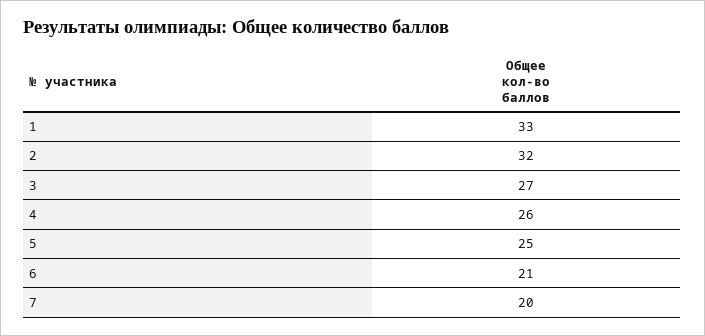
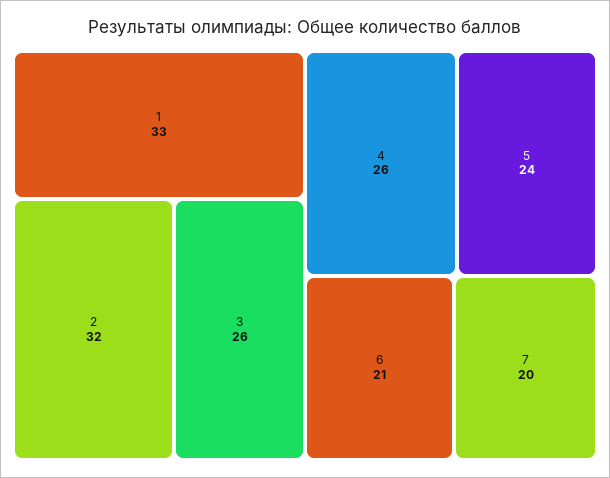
3: 27 -> 26
5: 25 -> 24

